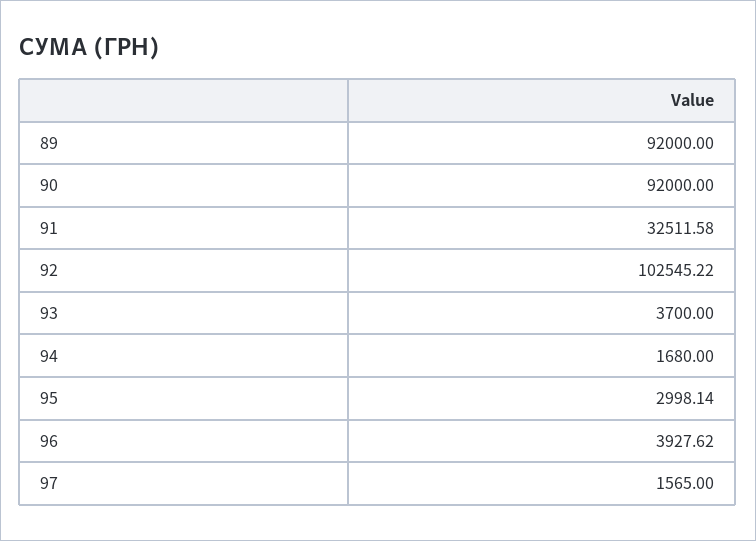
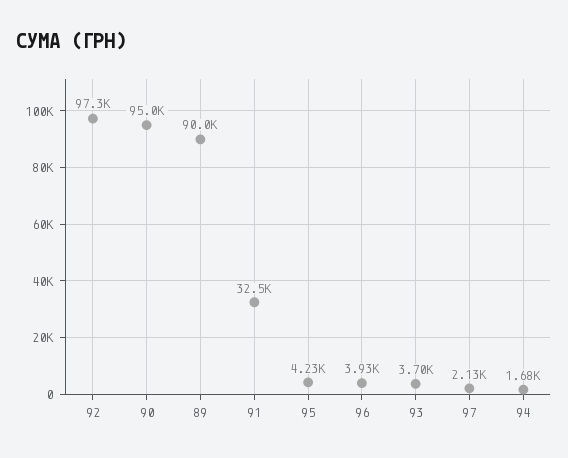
89: 92000 -> 90000
90: 92000 -> 95000
92: 102545.22 -> 97300
95: 2998.14 -> 4230
97: 1565 -> 2130

